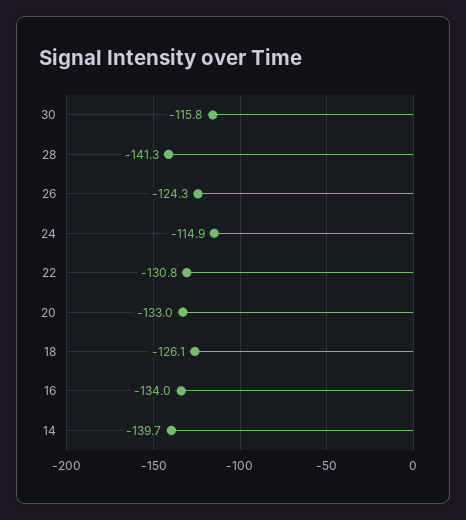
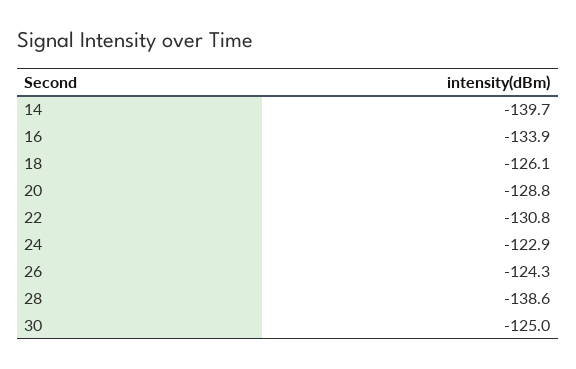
30: -115.8 -> -125
28: -141.3 -> -138.6
24: -114.9 -> -122.9
20: -133 -> -128.8
16: -134 -> -133.9

